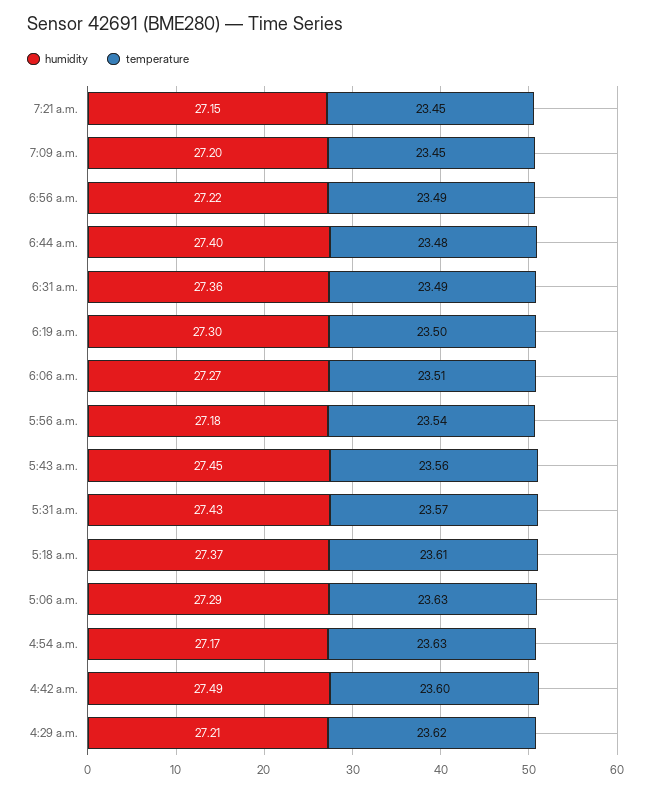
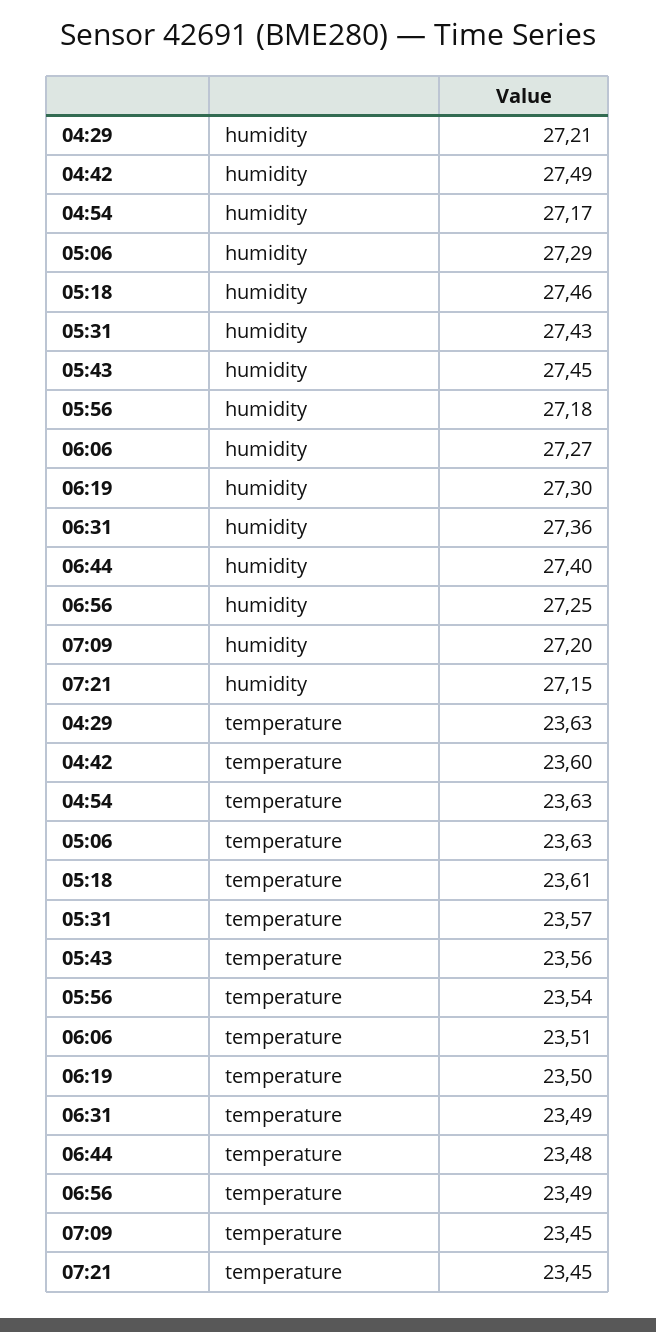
humidity, 6:56 a.m.: 27.22 -> 27.25
humidity, 5:18 a.m.: 27.37 -> 27.46
temperature, 4:29 a.m.: 23.62 -> 23.63

